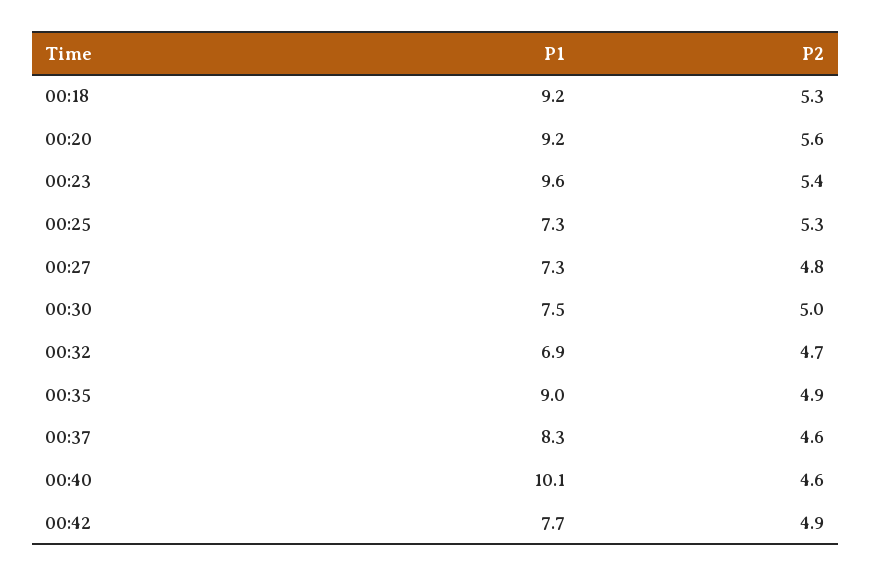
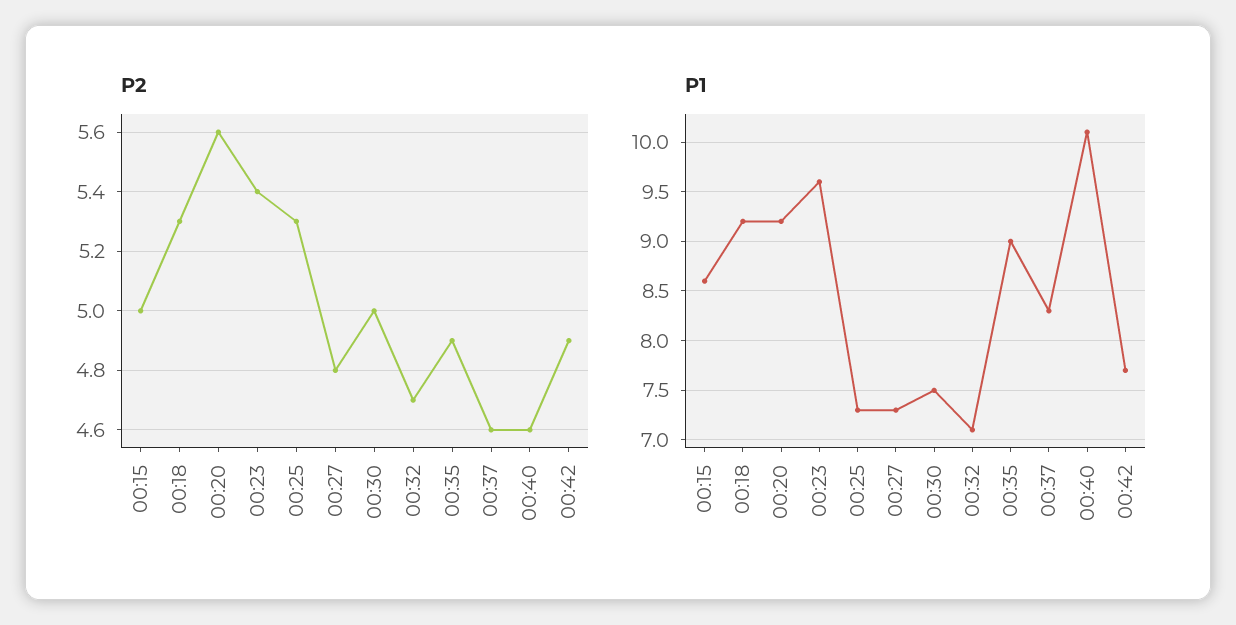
P1, 00:32: 6.9 -> 7.1
P2, 00:15: none -> 5
P1, 00:15: none -> 8.6

